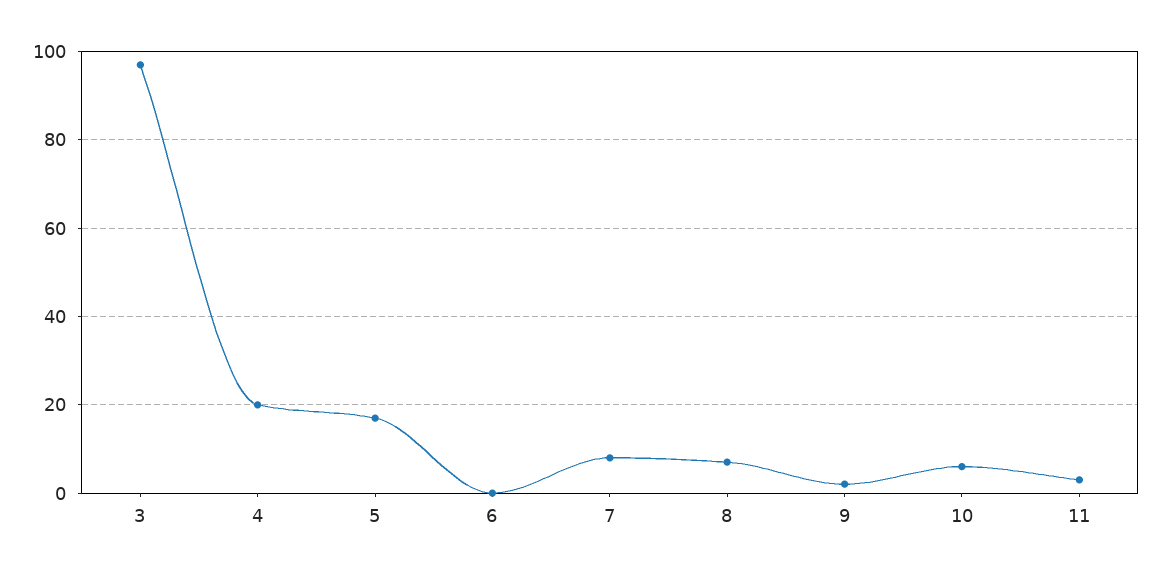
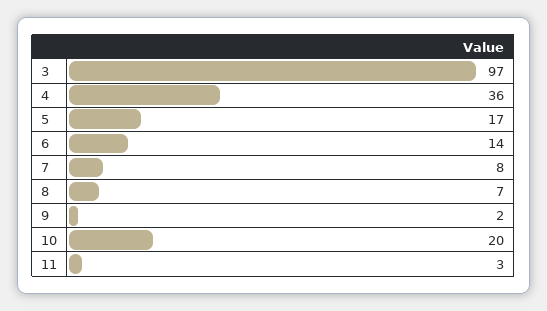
4: 20 -> 36
6: 0 -> 14
10: 5 -> 20

